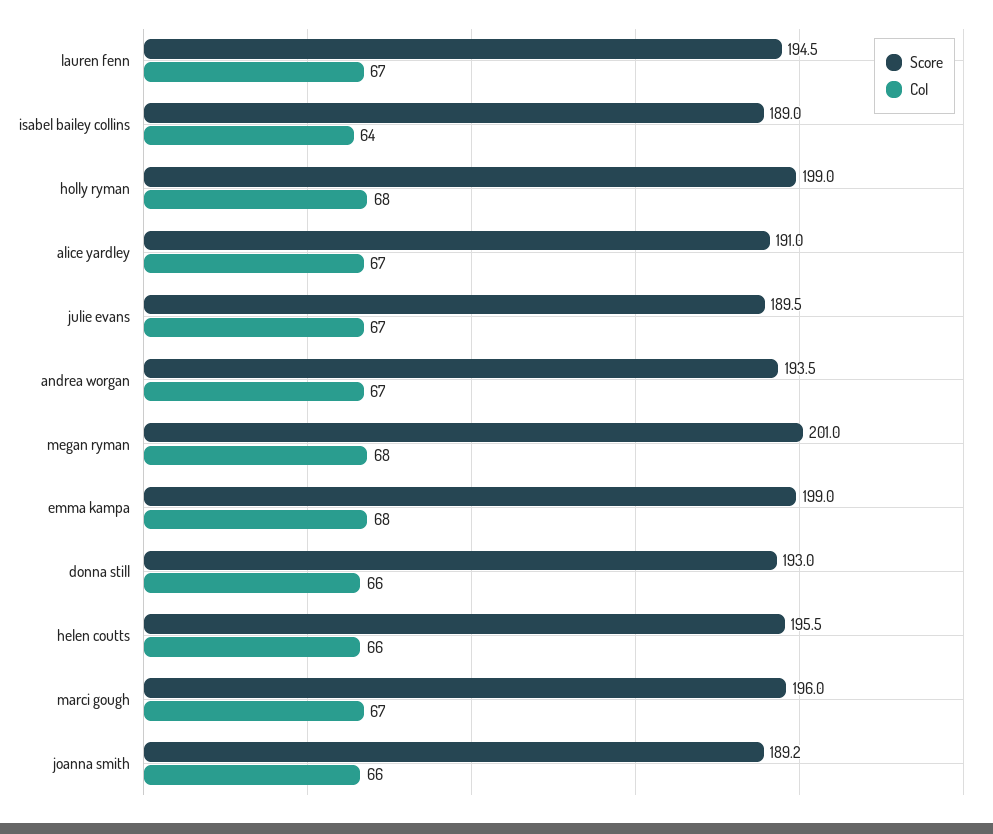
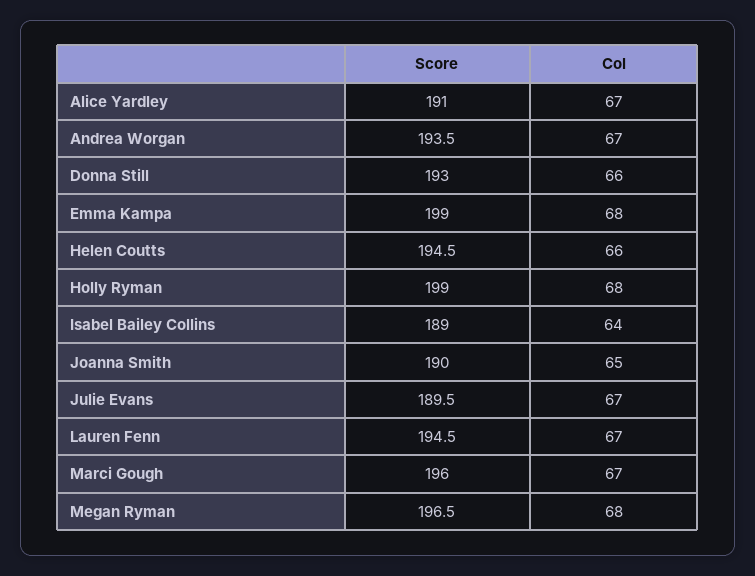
Score, megan ryman: 201 -> 196.5
Score, helen coutts: 195.5 -> 194.5
Score, joanna smith: 189.2 -> 190
Col, joanna smith: 66 -> 65

